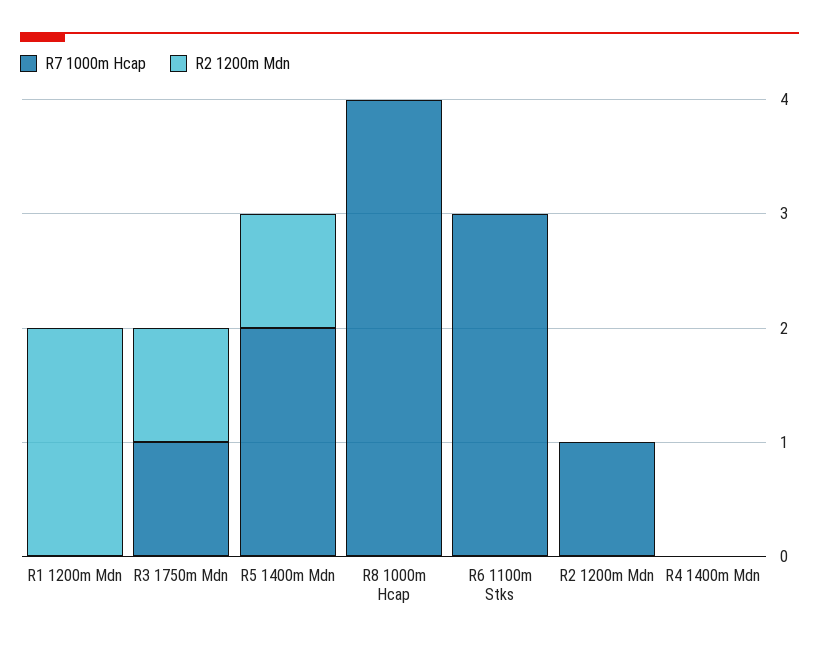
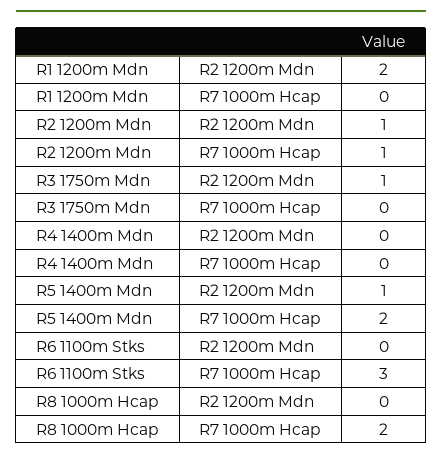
R7 1000m Hcap, R3 1750m Mdn: 1 -> 0
R7 1000m Hcap, R8 1000m Hcap: 4 -> 2
R2 1200m Mdn, R2 1200m Mdn: 0 -> 1

